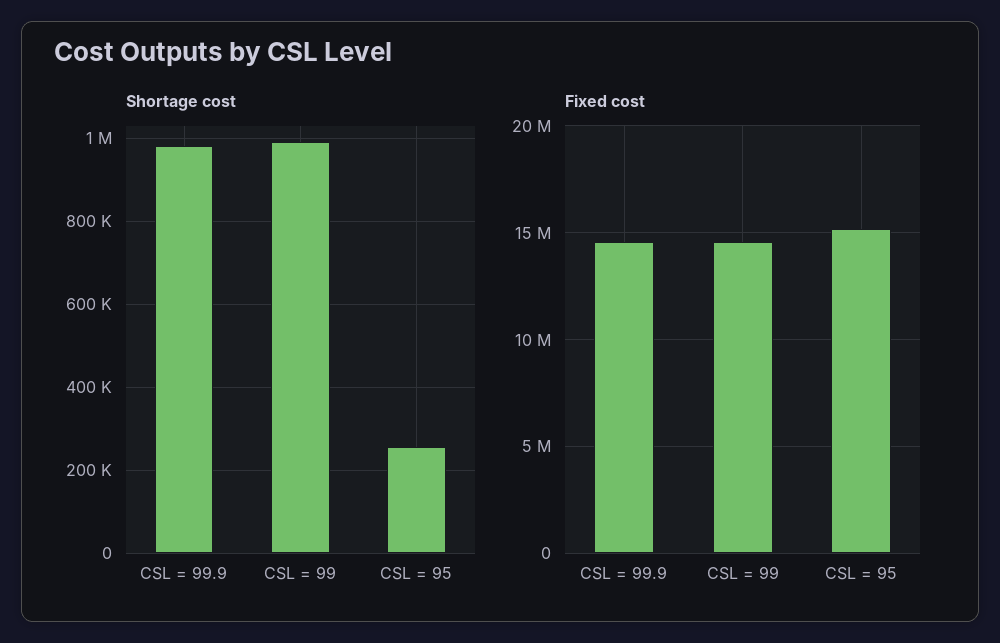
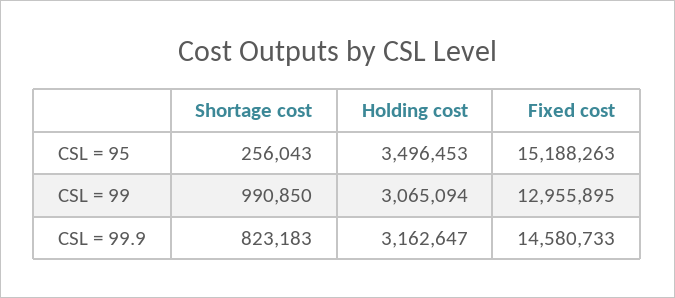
Shortage cost, CSL = 99.9: 980000 -> 823183
Fixed cost, CSL = 99: 14500000 -> 12955895
Holding cost, CSL = 95: none -> 3496453
Holding cost, CSL = 99: none -> 3065094
Holding cost, CSL = 99.9: none -> 3162647

